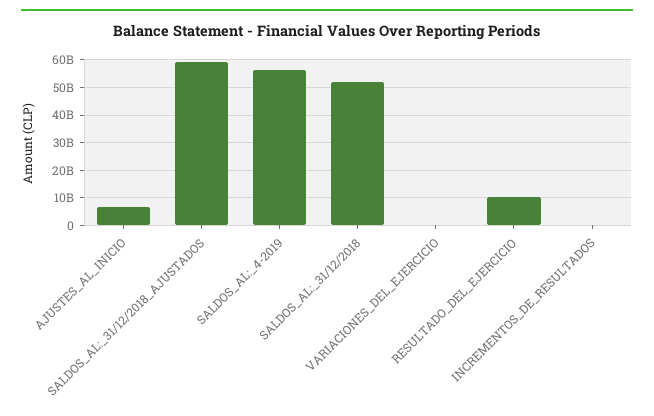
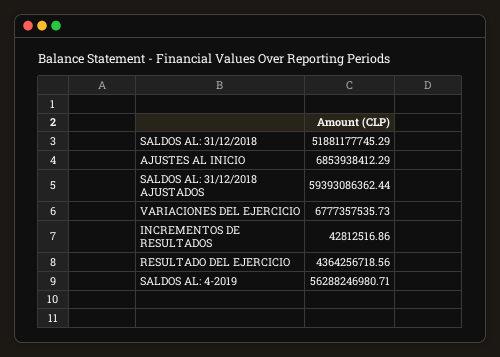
VARIACIONES_DEL_EJERCICIO: 0 -> 6777357535.73
RESULTADO_DEL_EJERCICIO: 10000000000 -> 4364256718.56

